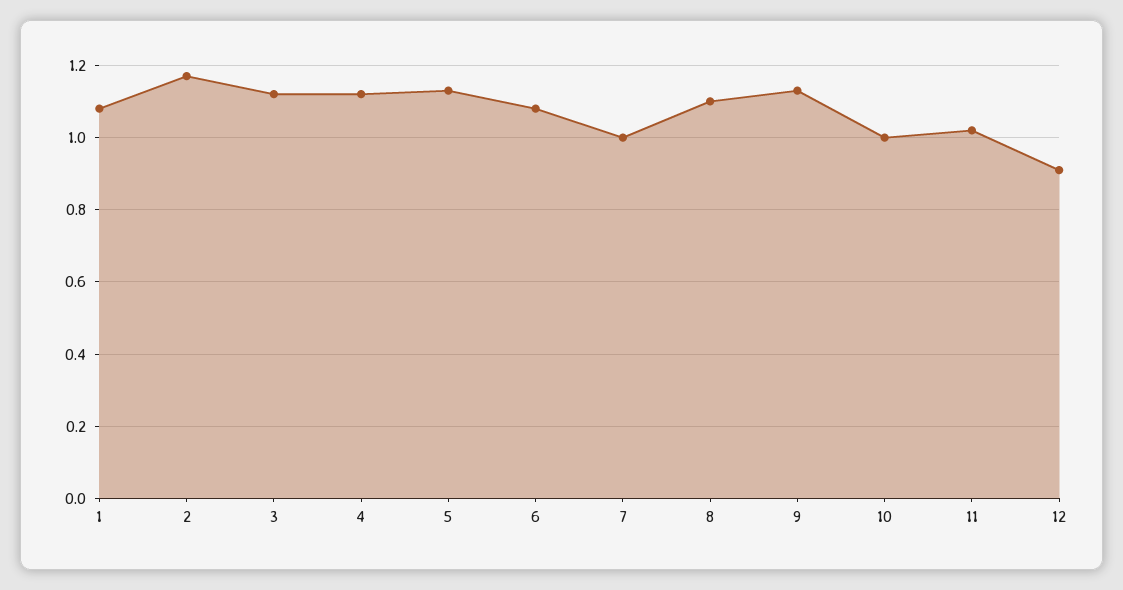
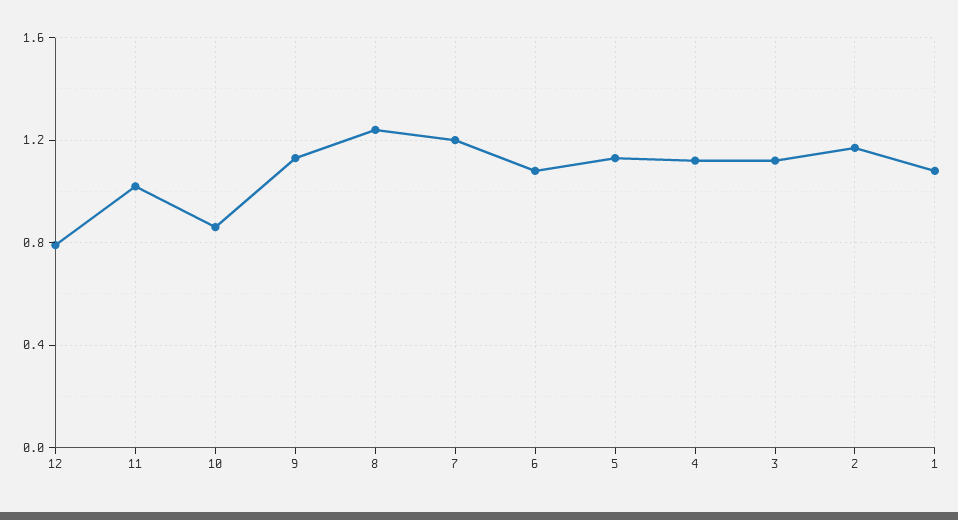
7: 1 -> 1.2
8: 1.1 -> 1.25
10: 1 -> 0.85
12: 0.9 -> 0.8

